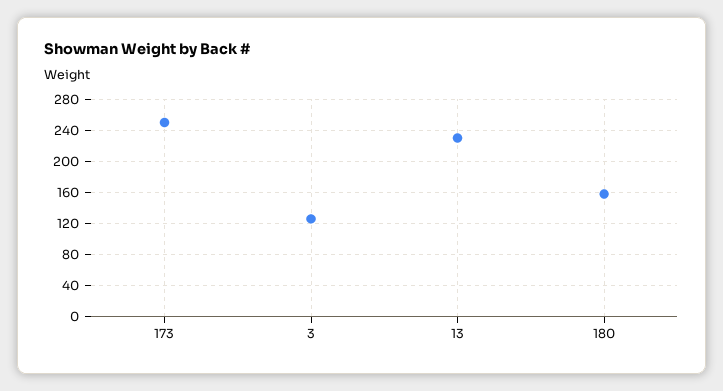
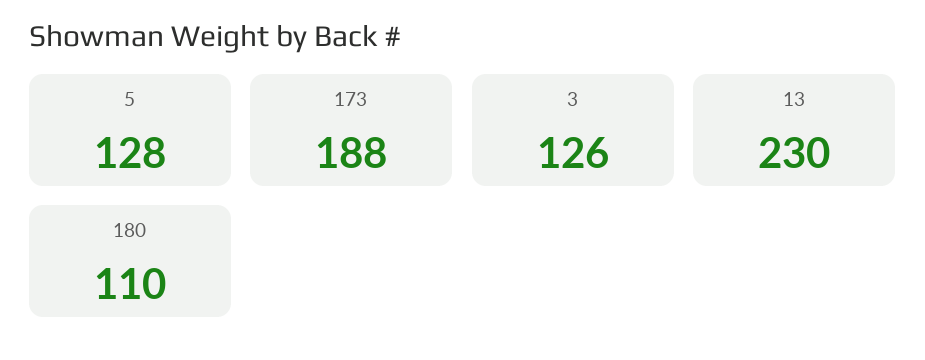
173: 250 -> 188
180: 160 -> 110
5: none -> 128

